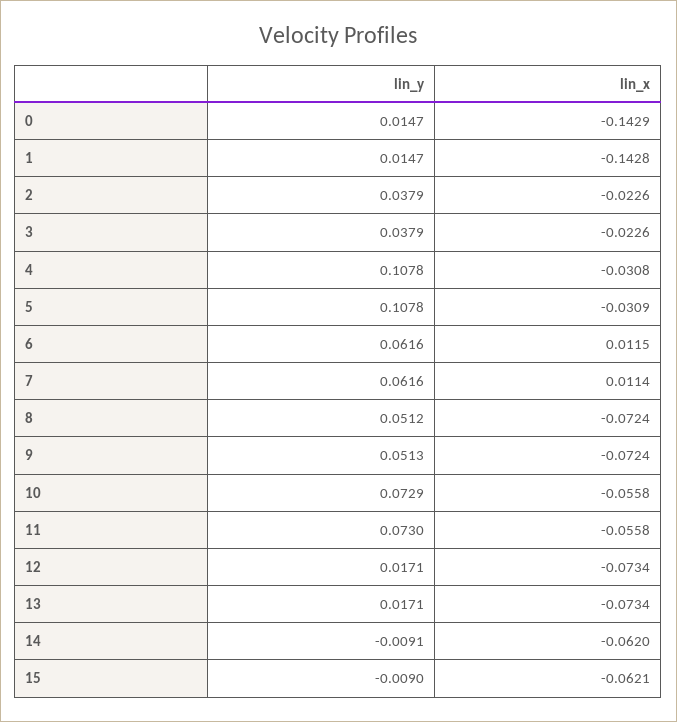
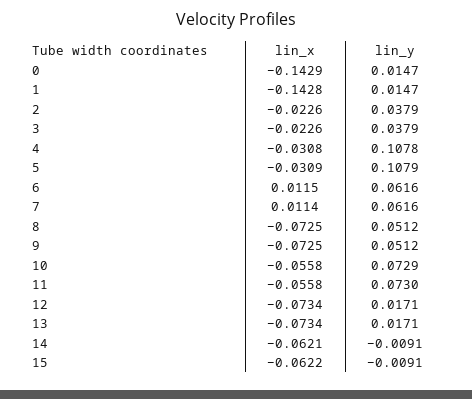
lin_y, 5: 0.1078 -> 0.1079
lin_x, 8: -0.0724 -> -0.0725
lin_y, 9: 0.0513 -> 0.0512
lin_x, 9: -0.0724 -> -0.0725
lin_x, 14: -0.062 -> -0.0621
lin_y, 15: -0.009 -> -0.0091
lin_x, 15: -0.0621 -> -0.0622

